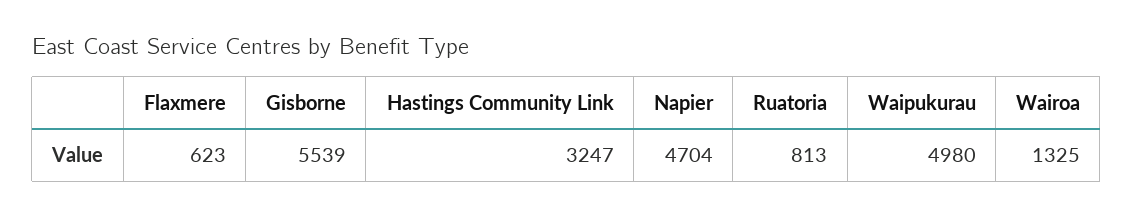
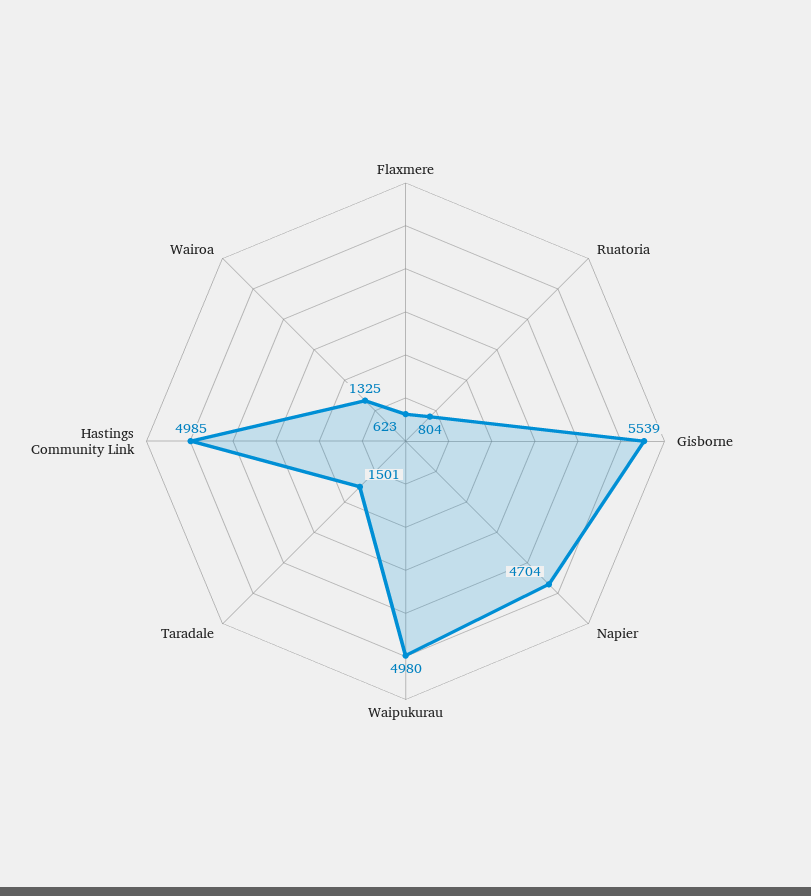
Hastings Community Link: 3247 -> 4985
Ruatoria: 813 -> 804
Taradale: none -> 1501

